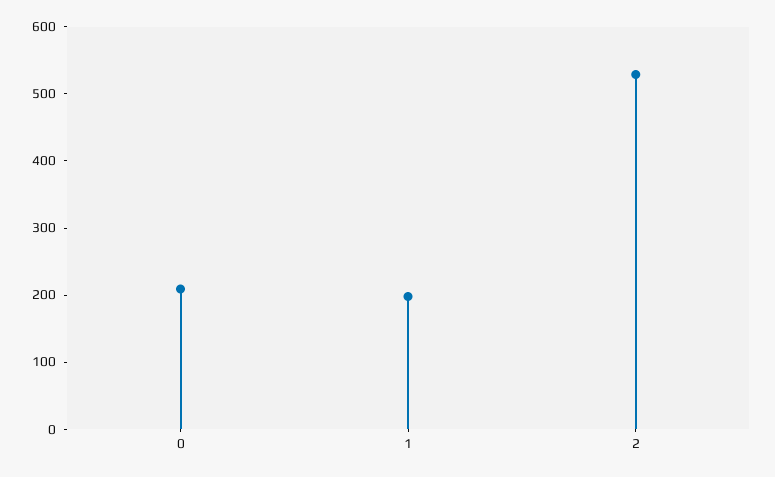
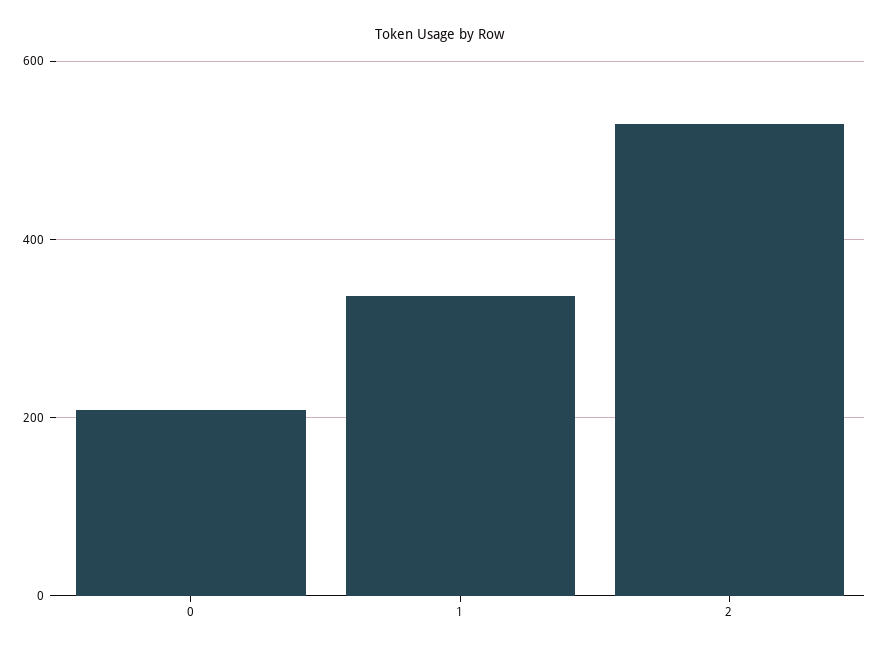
1: 200 -> 340

